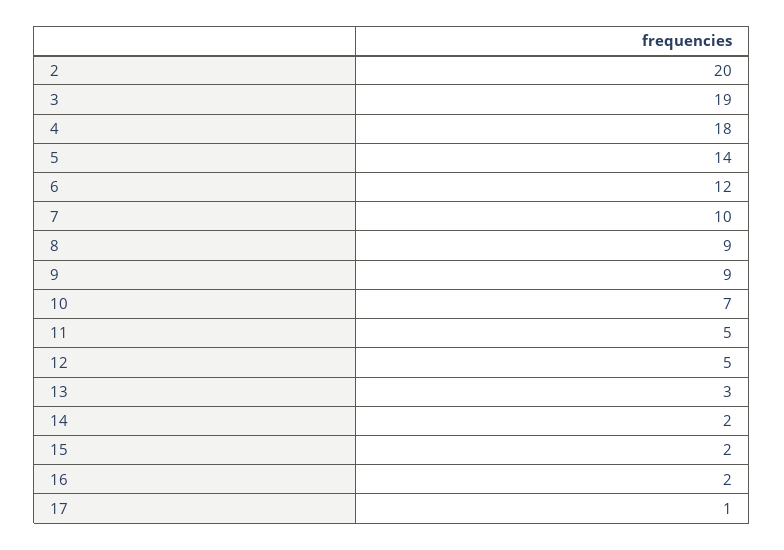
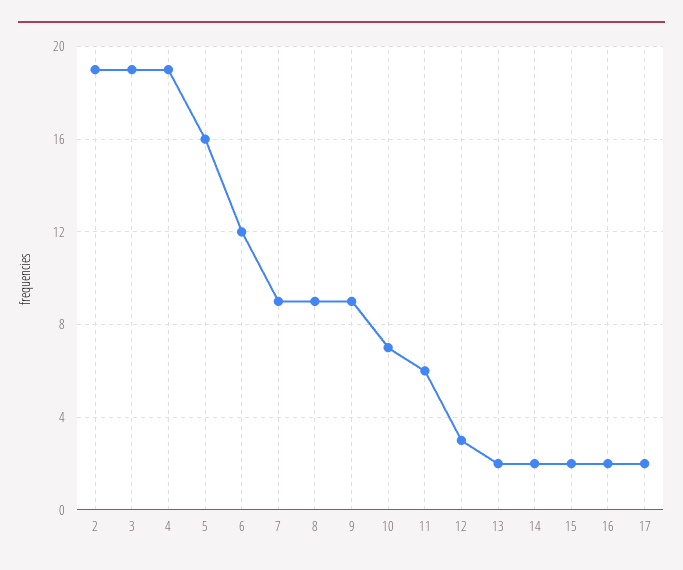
2: 20 -> 19
4: 18 -> 19
5: 14 -> 16
7: 10 -> 9
11: 5 -> 6
12: 5 -> 3
13: 3 -> 2
17: 1 -> 2

